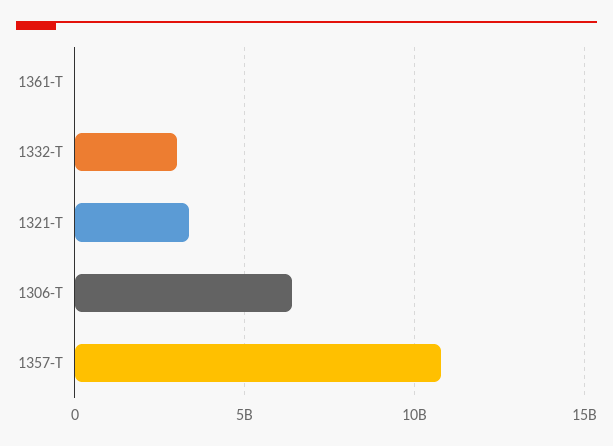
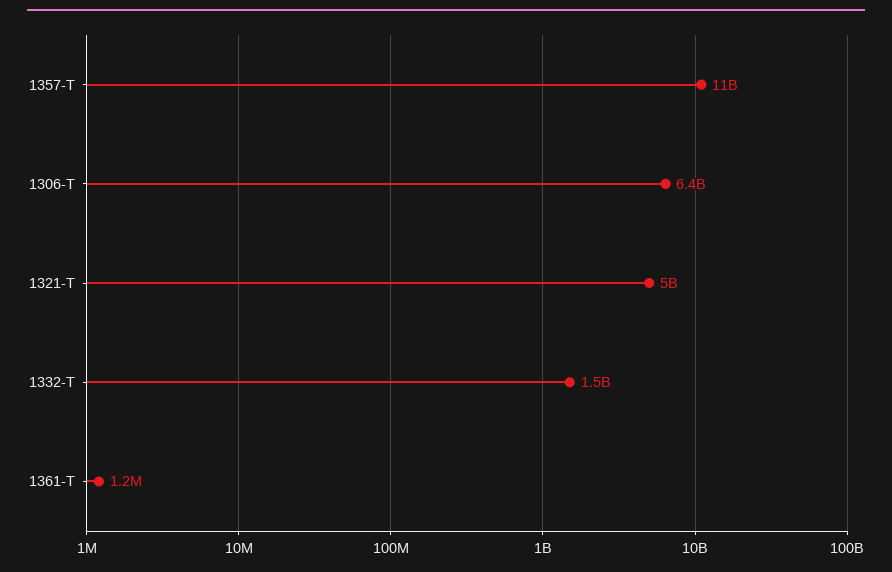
1332-T: 3000000000 -> 1500000000
1321-T: 3500000000 -> 5000000000

